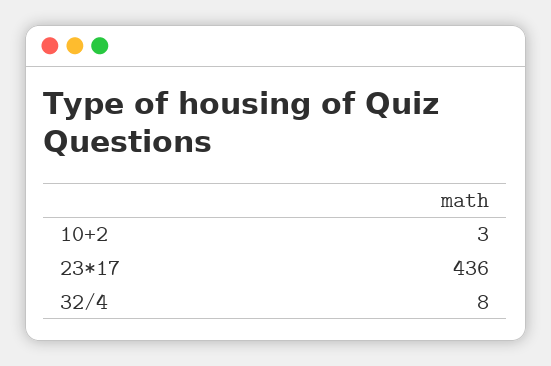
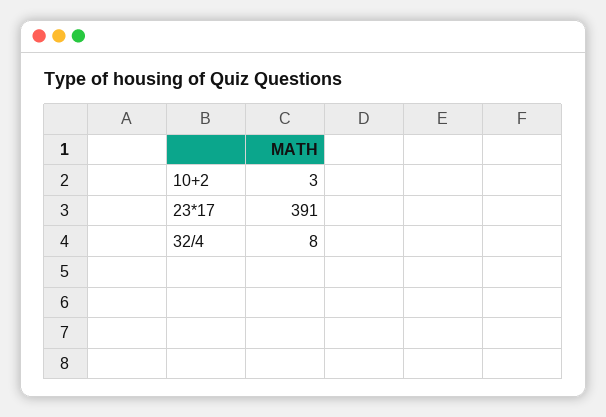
23*17: 436 -> 391

